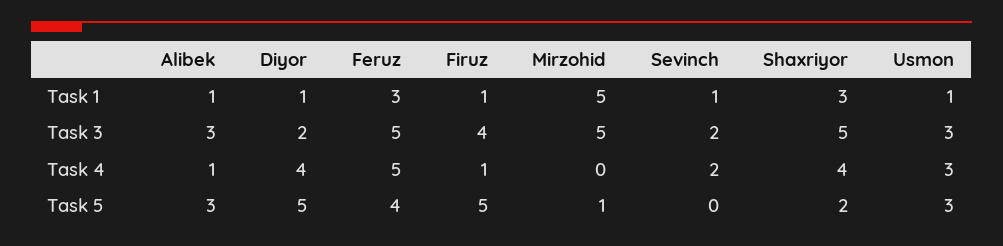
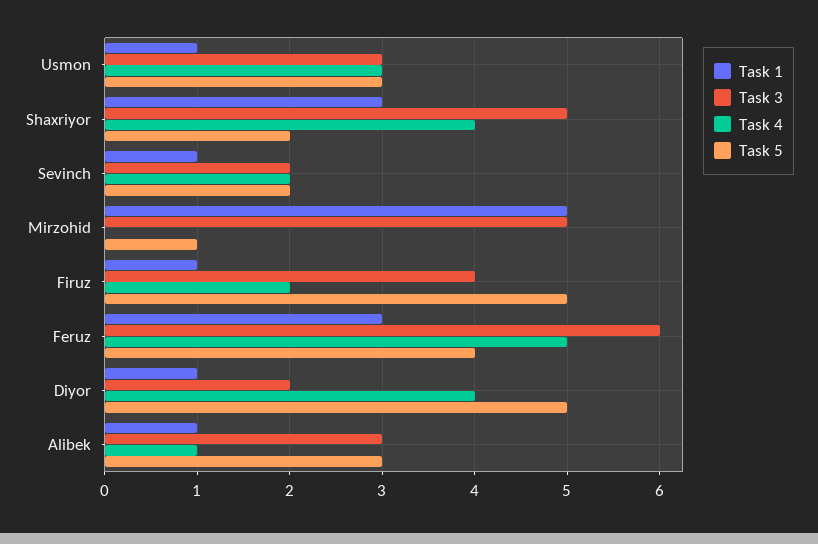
Task 3, Feruz: 5 -> 6
Task 4, Firuz: 1 -> 2
Task 5, Sevinch: 0 -> 2

